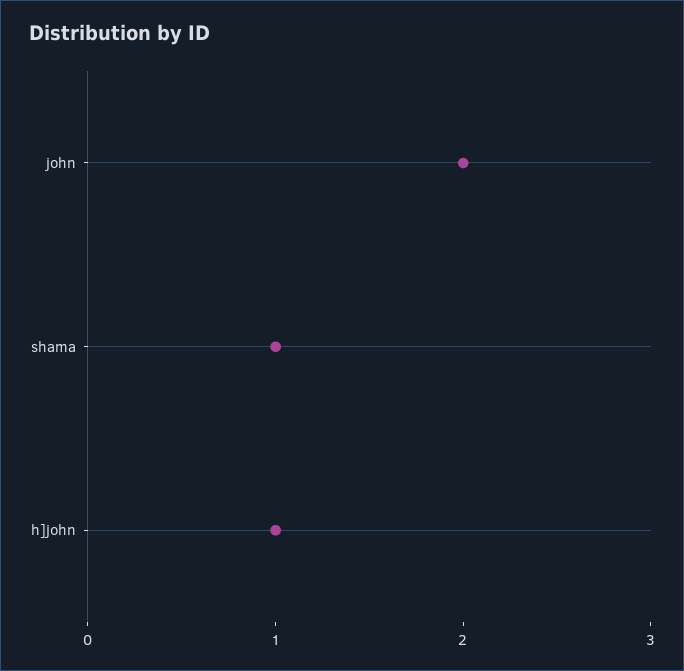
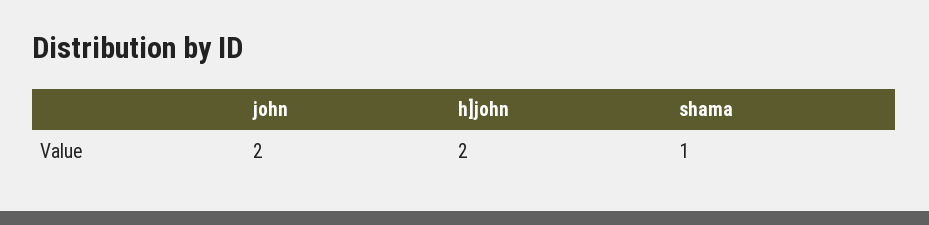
h]john: 1 -> 2

